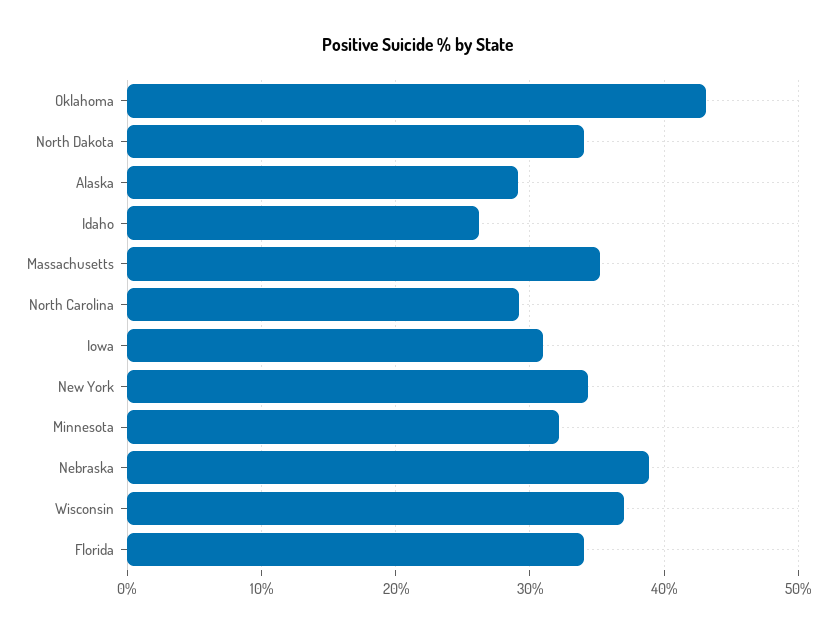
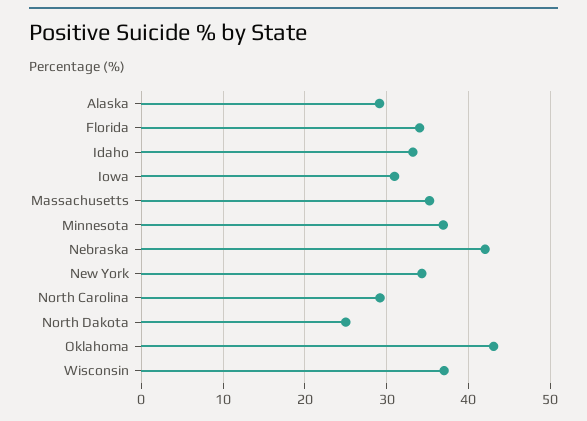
North Dakota: 34 -> 25
Idaho: 26 -> 33
Minnesota: 32 -> 37
Nebraska: 39 -> 42

